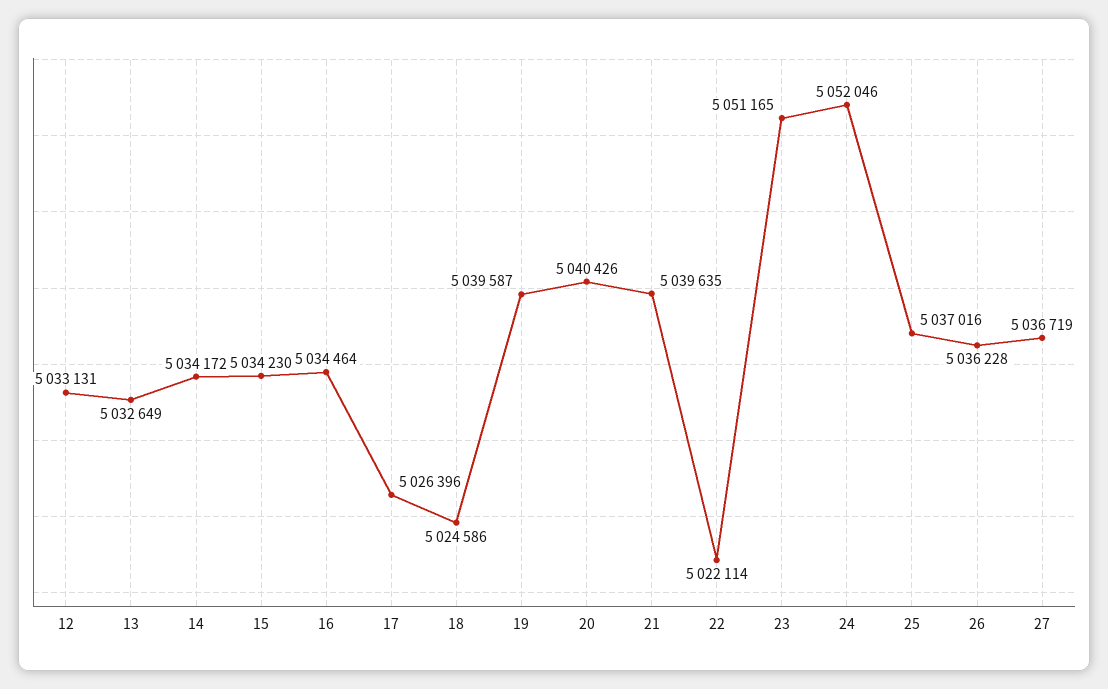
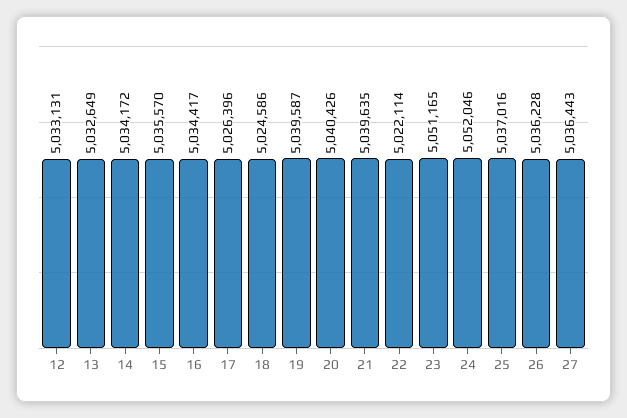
15: 5034230 -> 5035570
16: 5034464 -> 5034417
27: 5036719 -> 5036443

